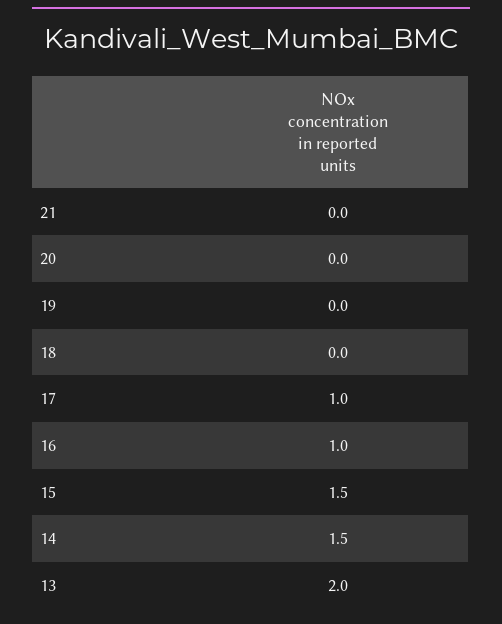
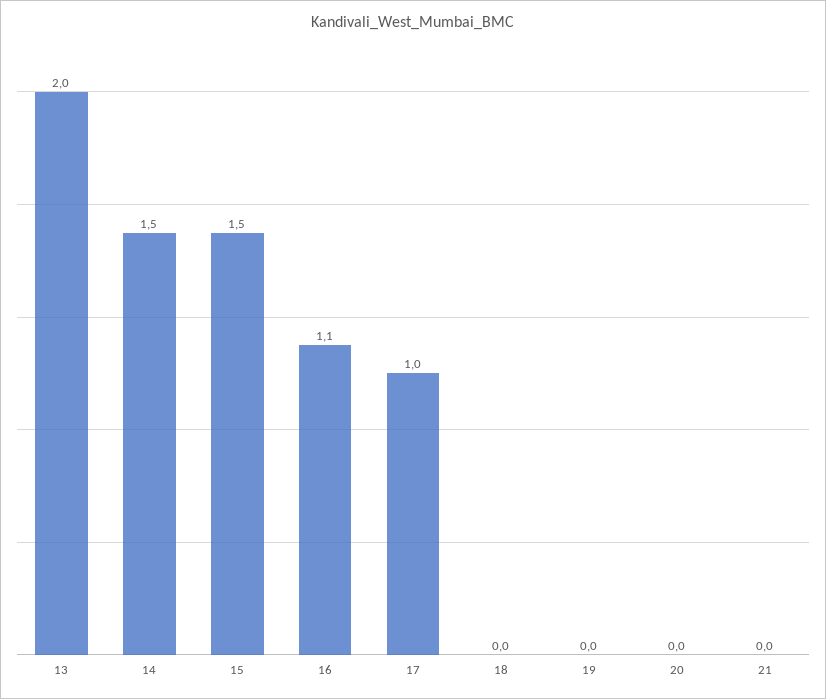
16: 1 -> 1.1

